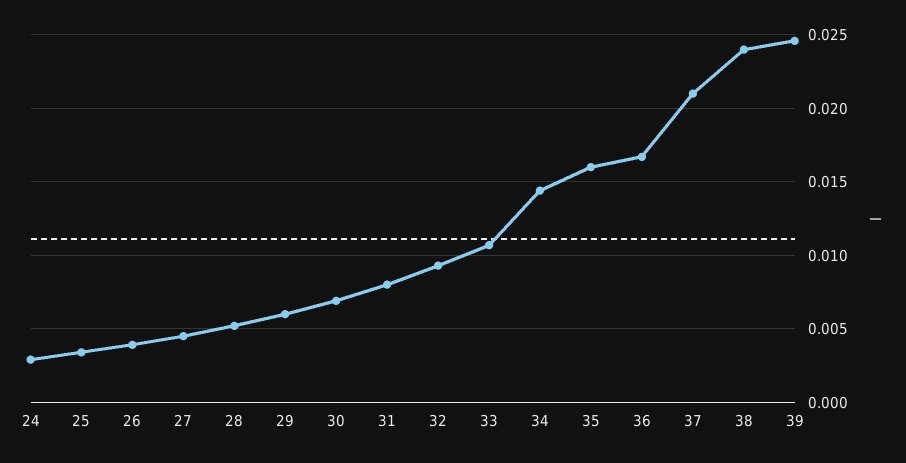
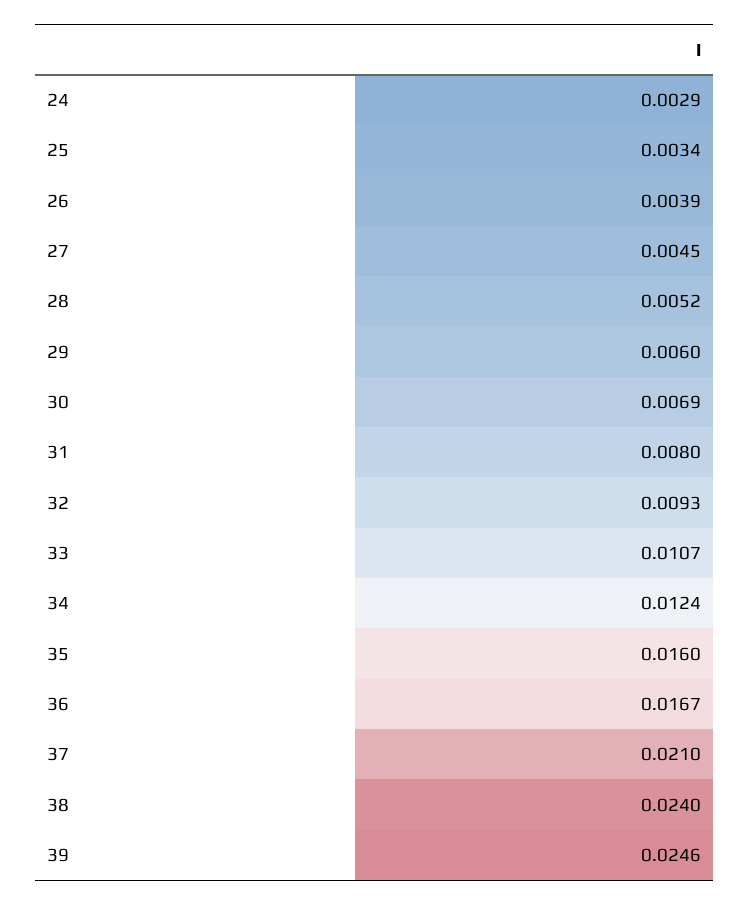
34: 0.0145 -> 0.0124

